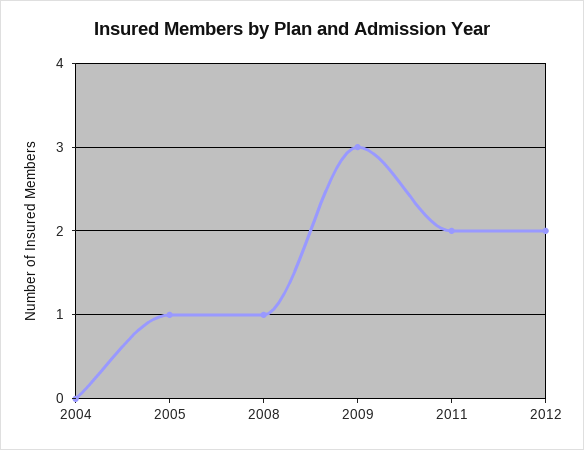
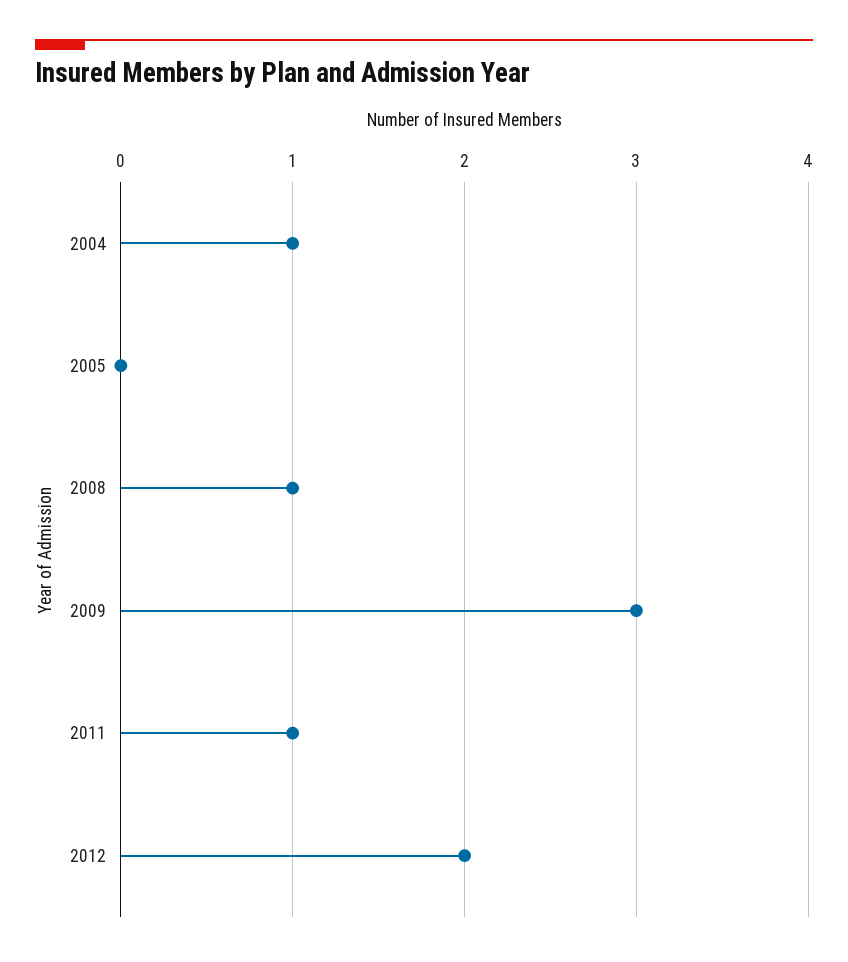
2004: 0 -> 1
2005: 1 -> 0
2011: 2 -> 1

